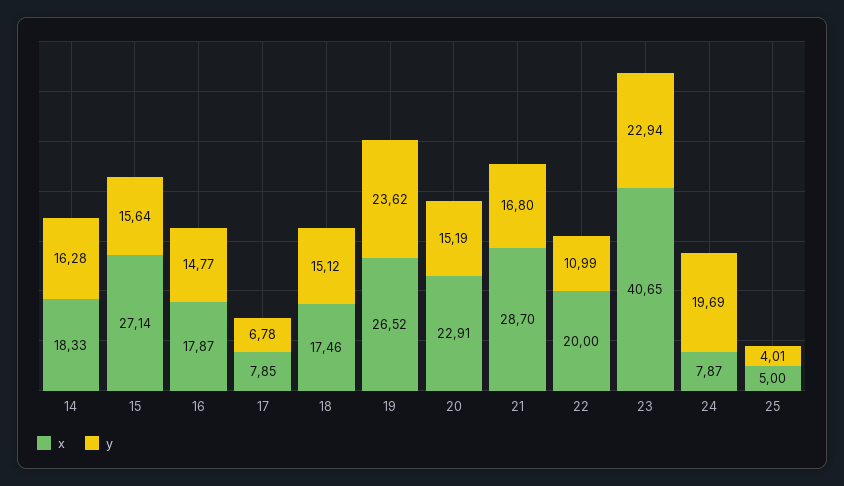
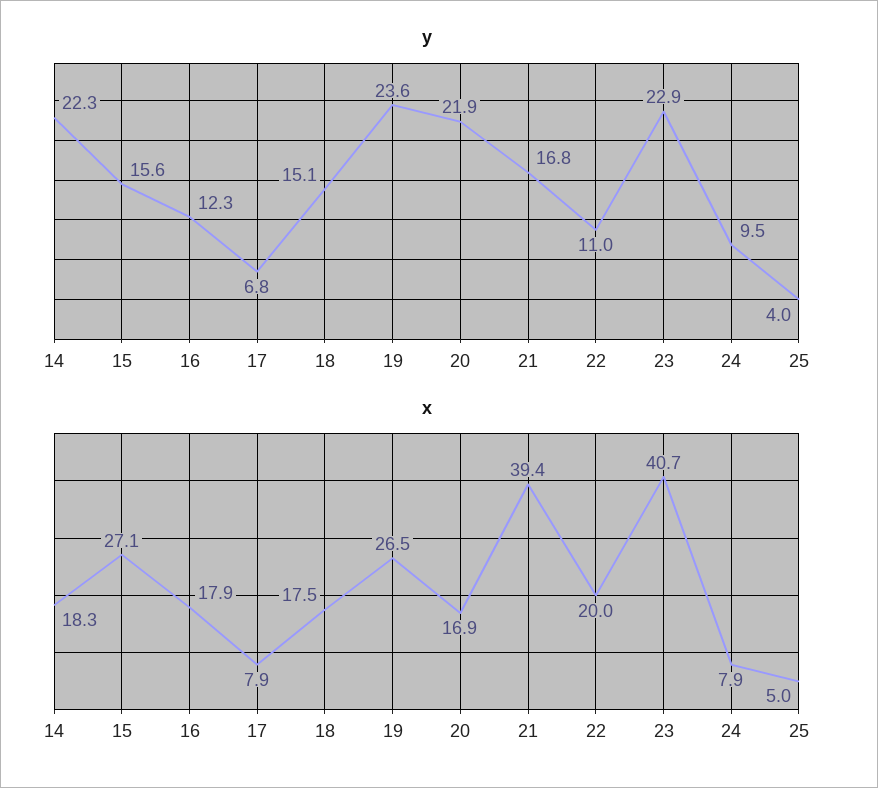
y, 14: 16.28 -> 22.3
y, 16: 14.77 -> 12.3
x, 20: 22.91 -> 16.9
y, 20: 15.19 -> 21.9
x, 21: 28.7 -> 39.4
y, 24: 19.69 -> 9.5

